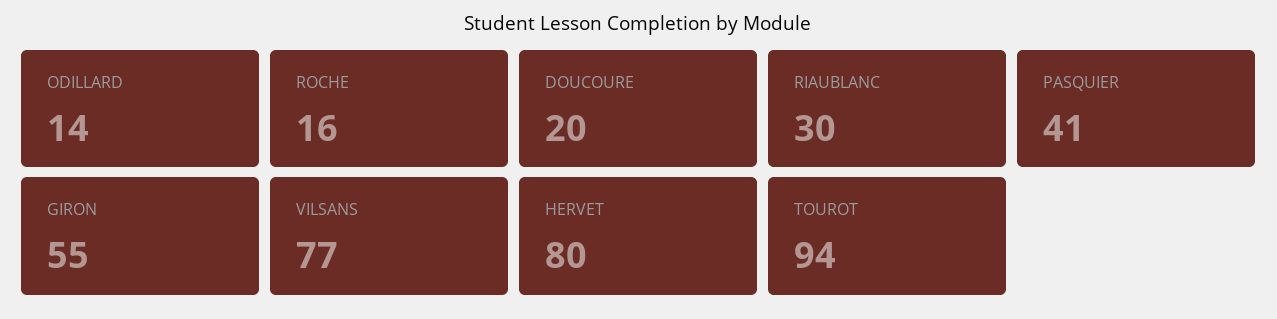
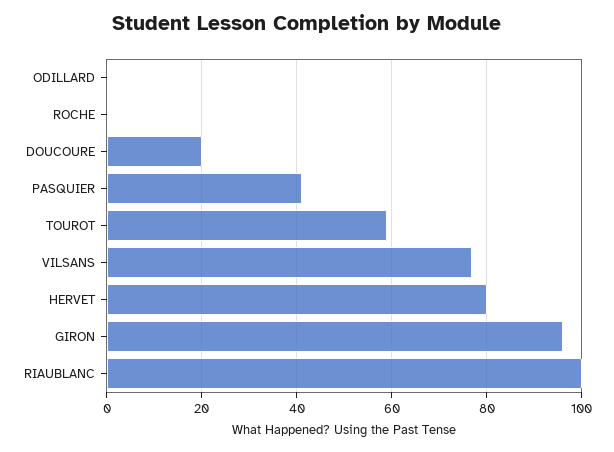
ODILLARD: 14 -> 0
ROCHE: 16 -> 0
RIAUBLANC: 30 -> 100
GIRON: 55 -> 95
TOUROT: 94 -> 60

